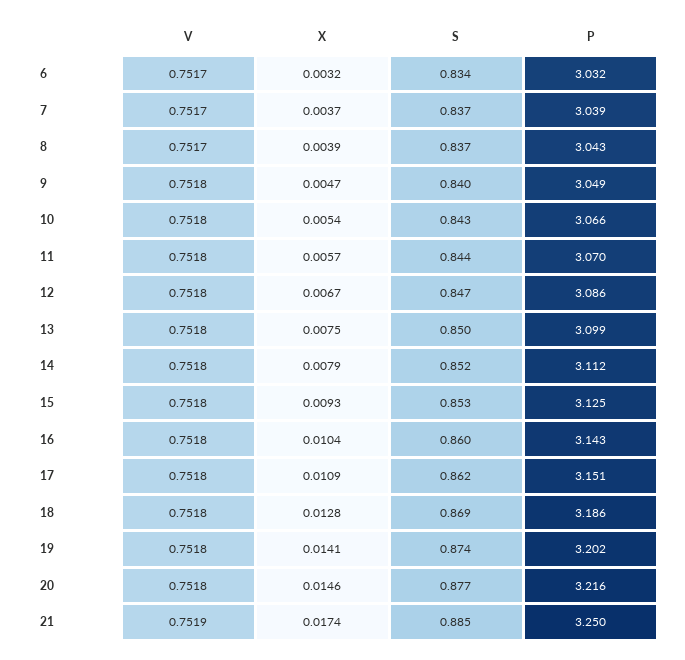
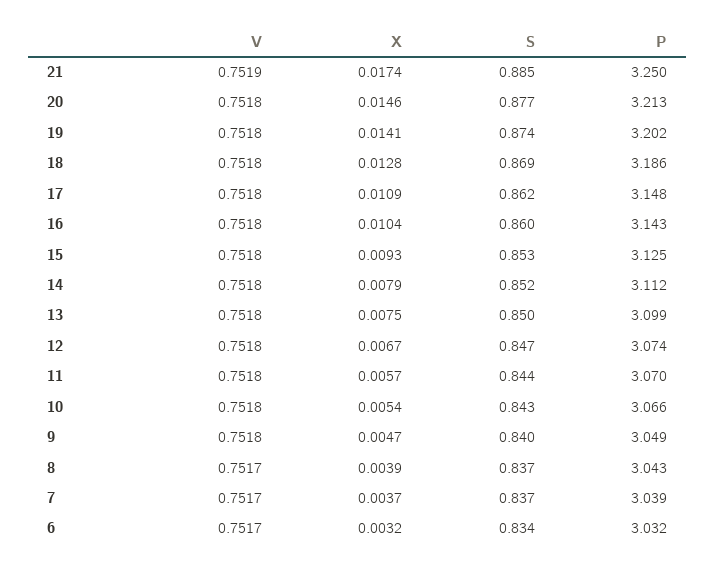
P, 12: 3.086 -> 3.074
P, 17: 3.151 -> 3.148
P, 20: 3.216 -> 3.213

